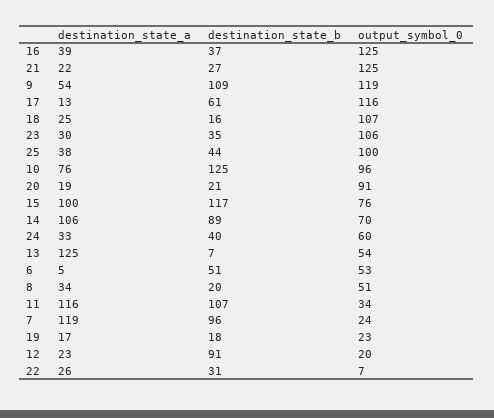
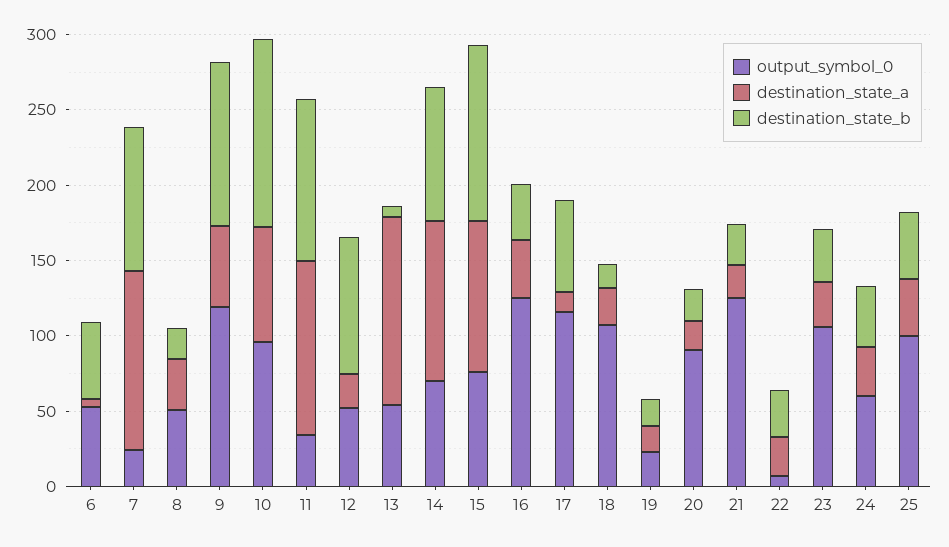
output_symbol_0, 12: 20 -> 50

